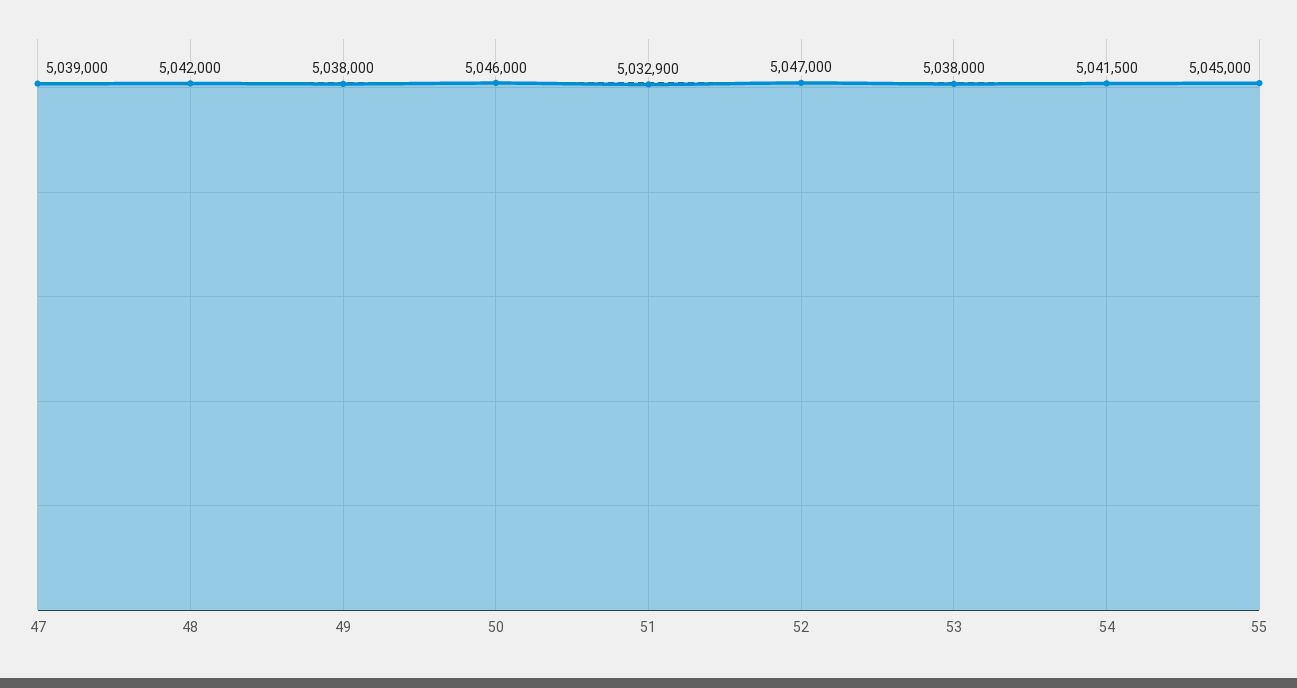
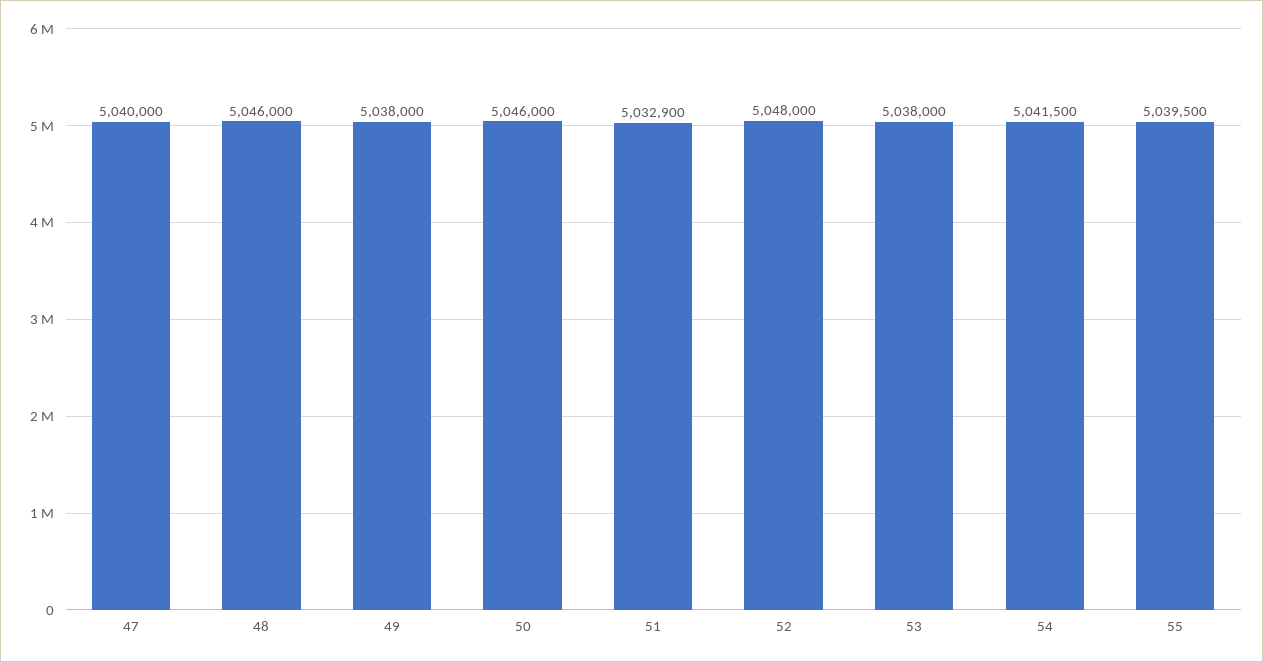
47: 5039000 -> 5040000
48: 5042000 -> 5046000
52: 5047000 -> 5048000
55: 5045000 -> 5039500

